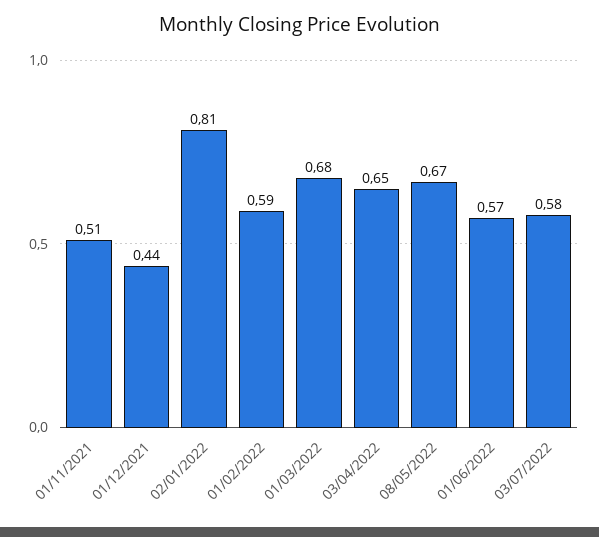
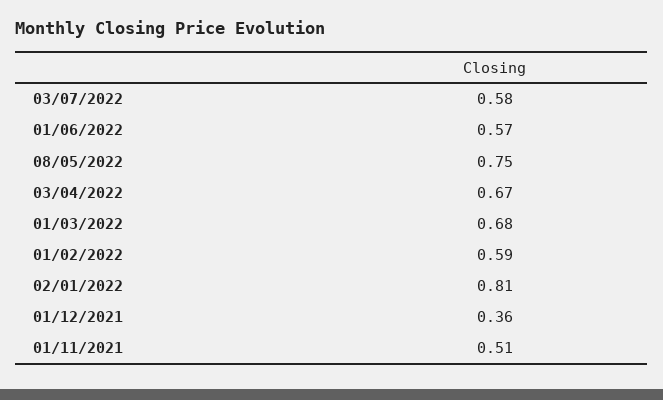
01/12/2021: 0.44 -> 0.36
03/04/2022: 0.65 -> 0.67
08/05/2022: 0.67 -> 0.75

